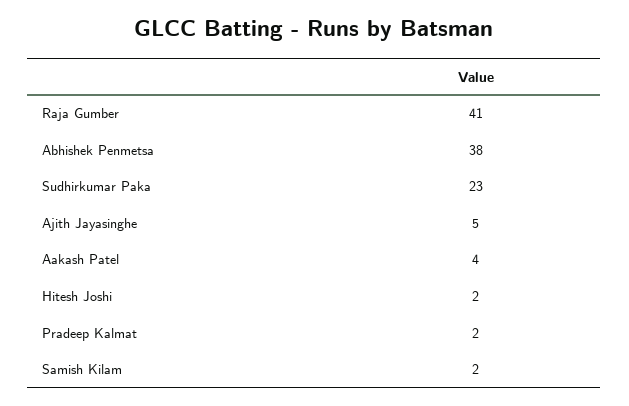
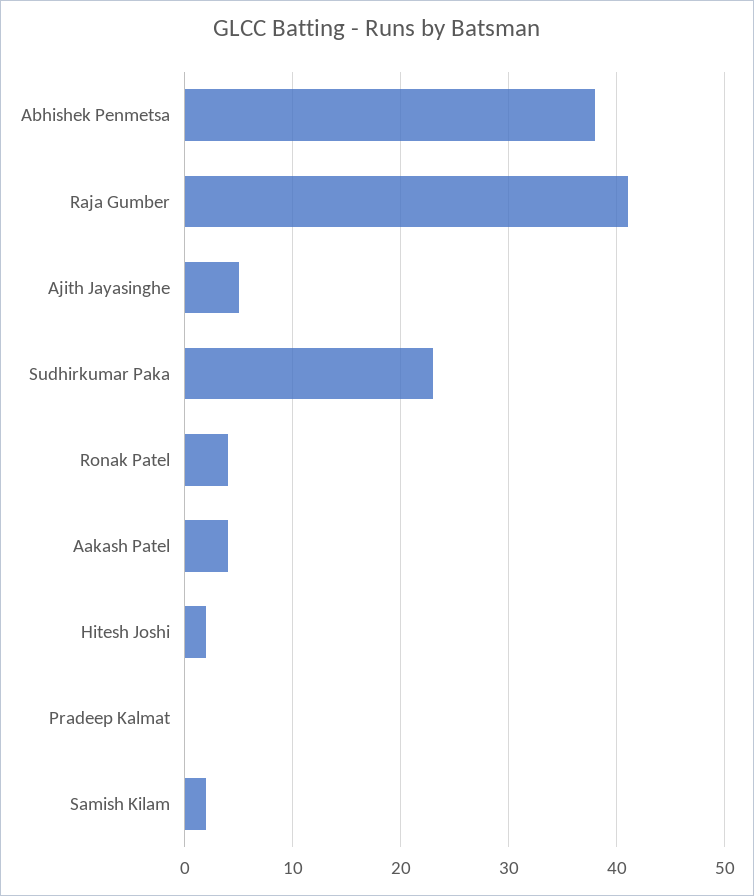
Pradeep Kalmat: 2 -> 0
Ronak Patel: none -> 4

